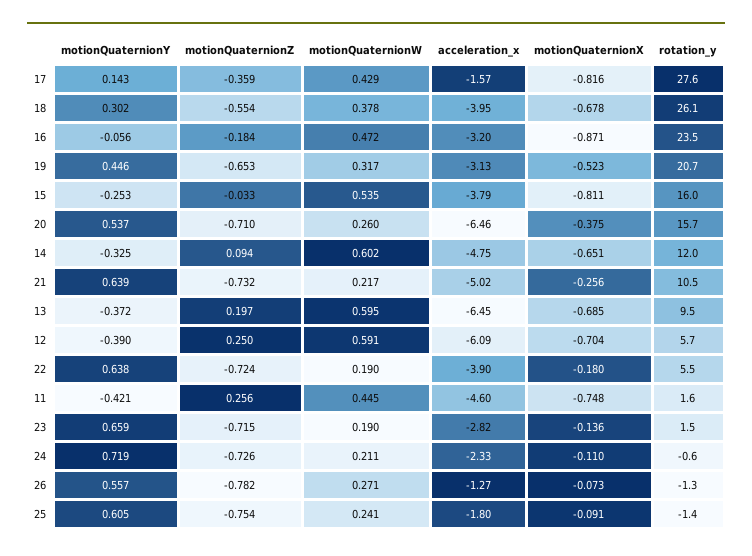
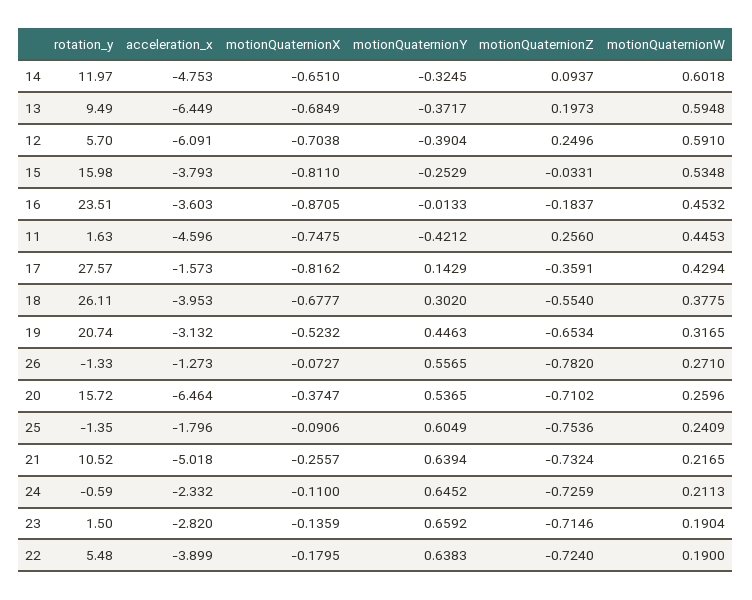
motionQuaternionY, 16: -0.056 -> -0.0133
motionQuaternionW, 16: 0.472 -> 0.4532
acceleration_x, 16: -3.2 -> -3.603
motionQuaternionY, 24: 0.719 -> 0.6452

